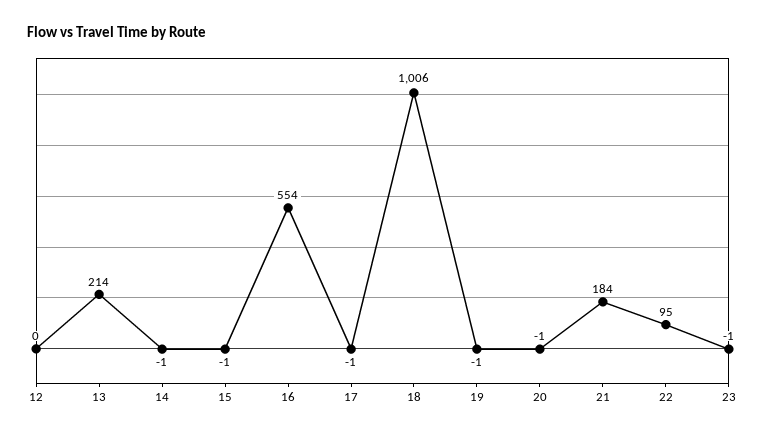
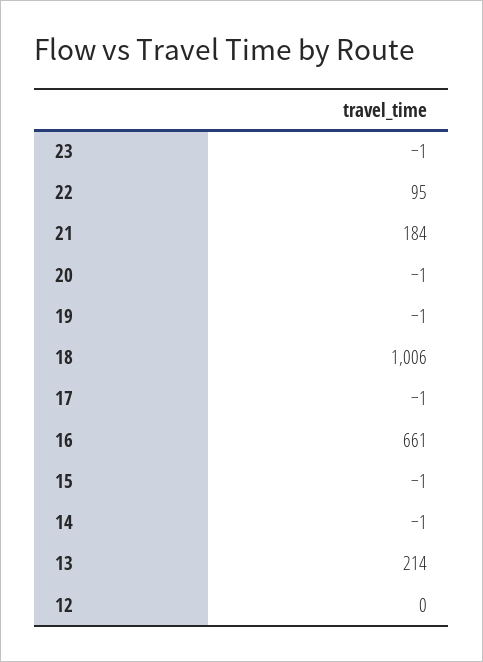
16: 554 -> 661

